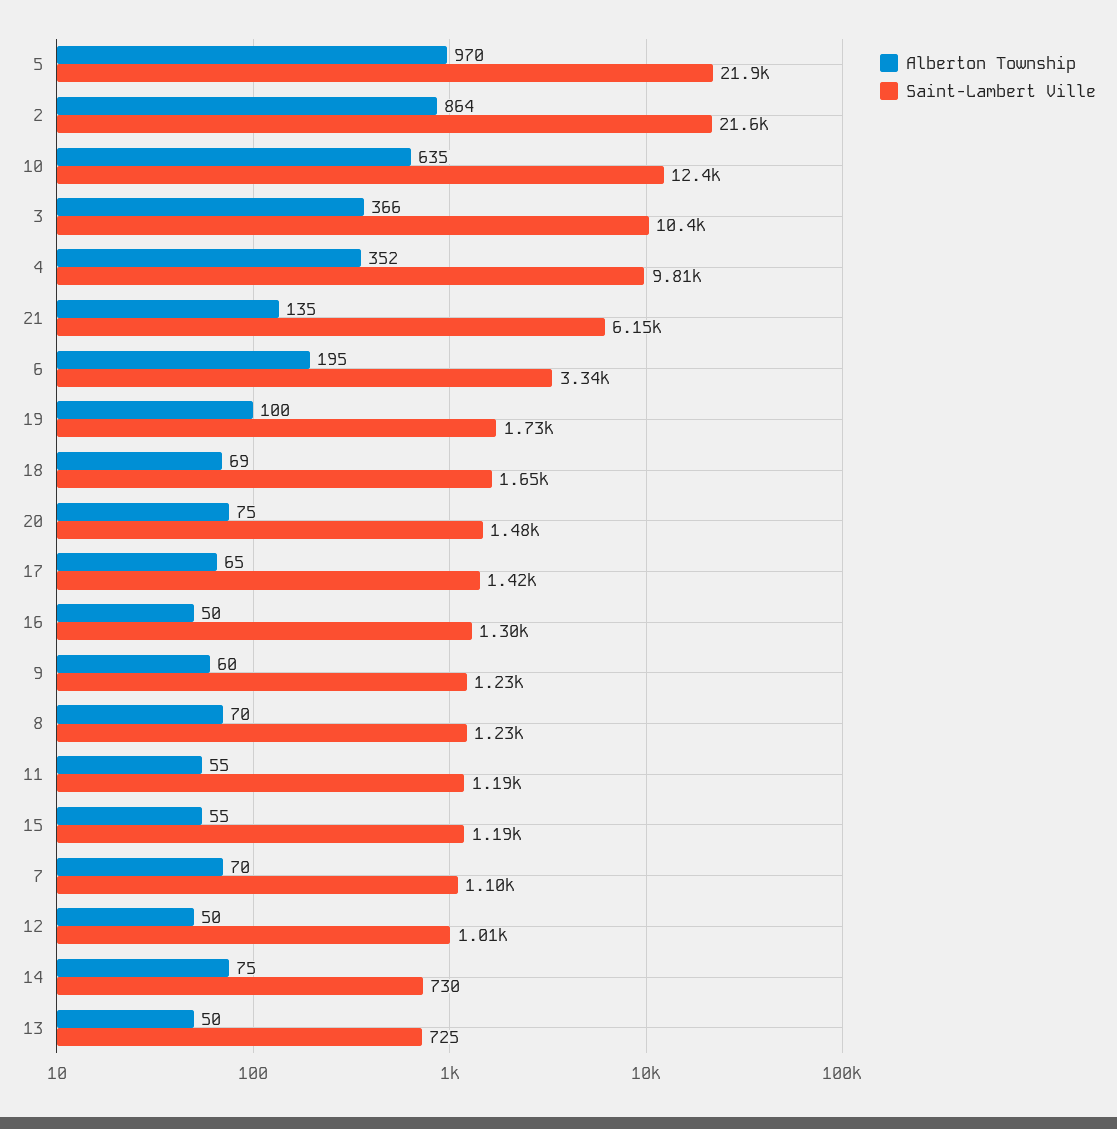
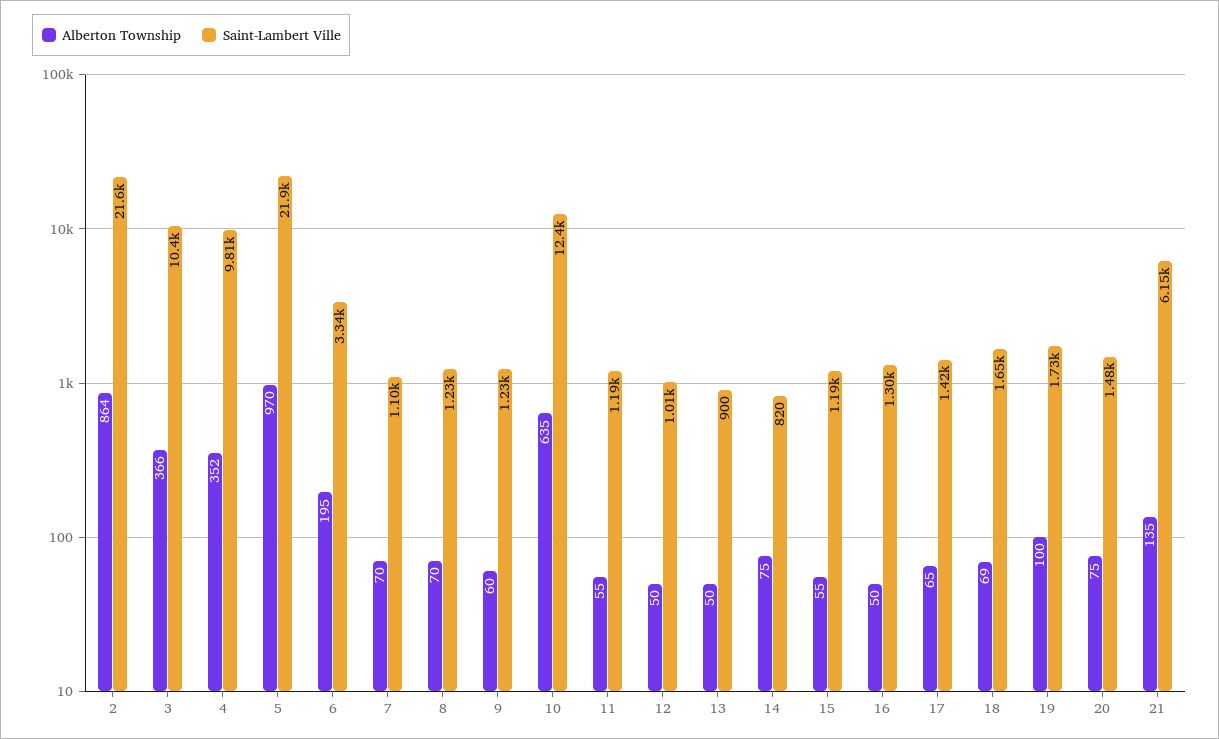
Saint-Lambert Ville, 14: 730 -> 820
Saint-Lambert Ville, 13: 725 -> 900

